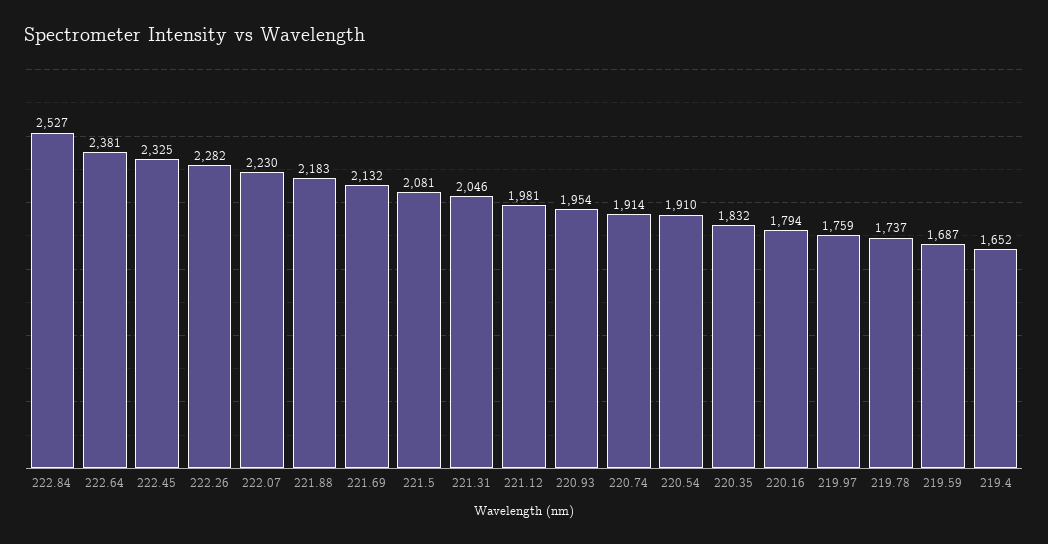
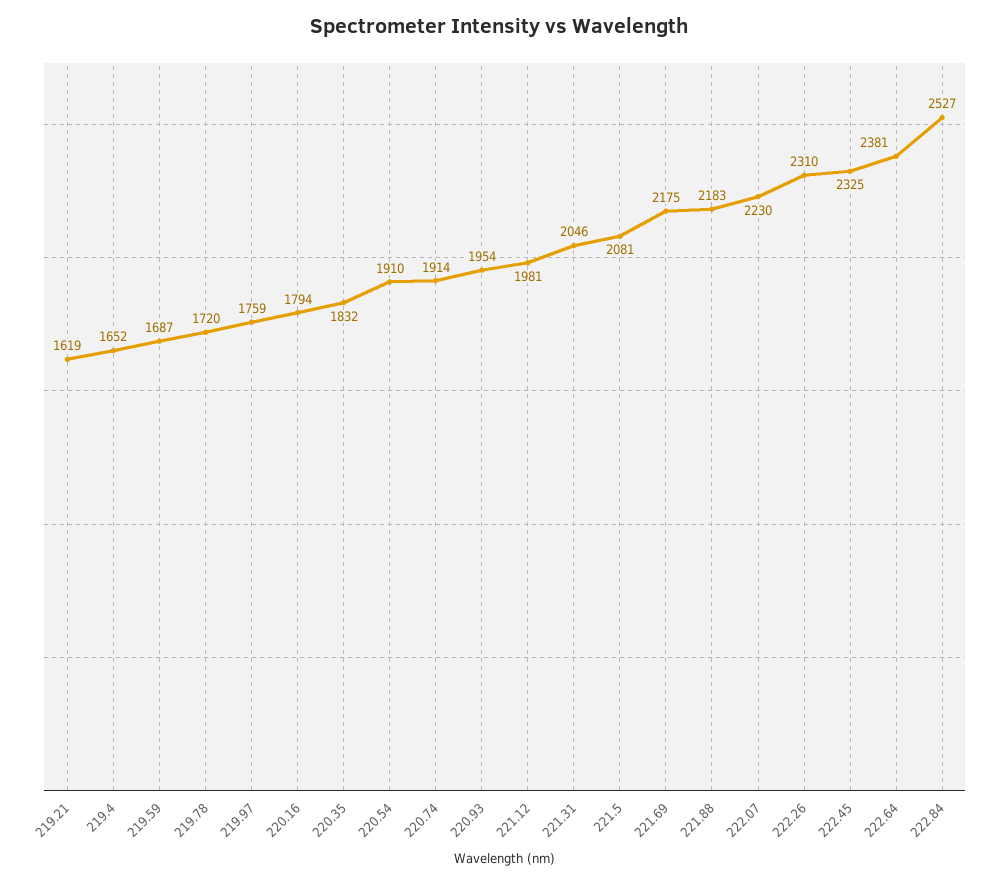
222.26: 2282 -> 2310
221.69: 2132 -> 2175
219.78: 1737 -> 1720
219.21: none -> 1619

